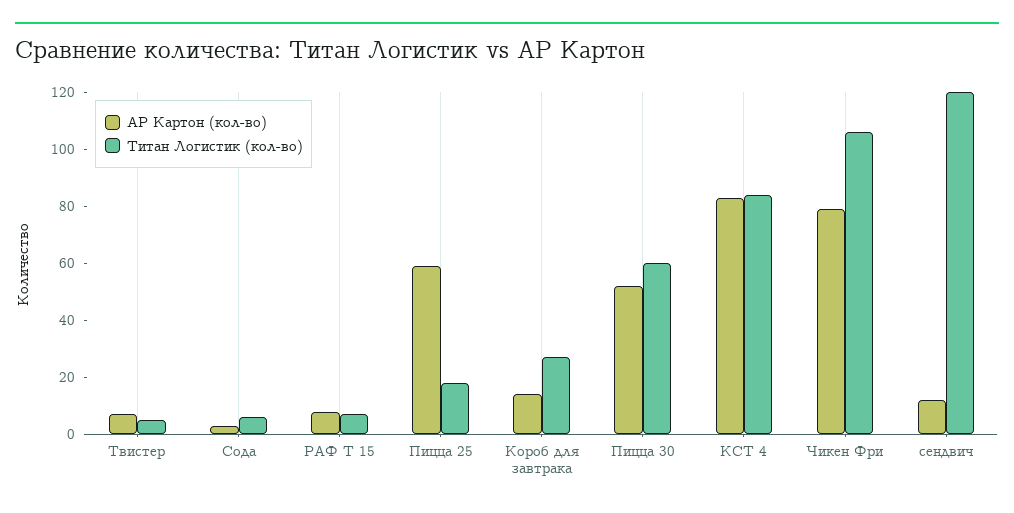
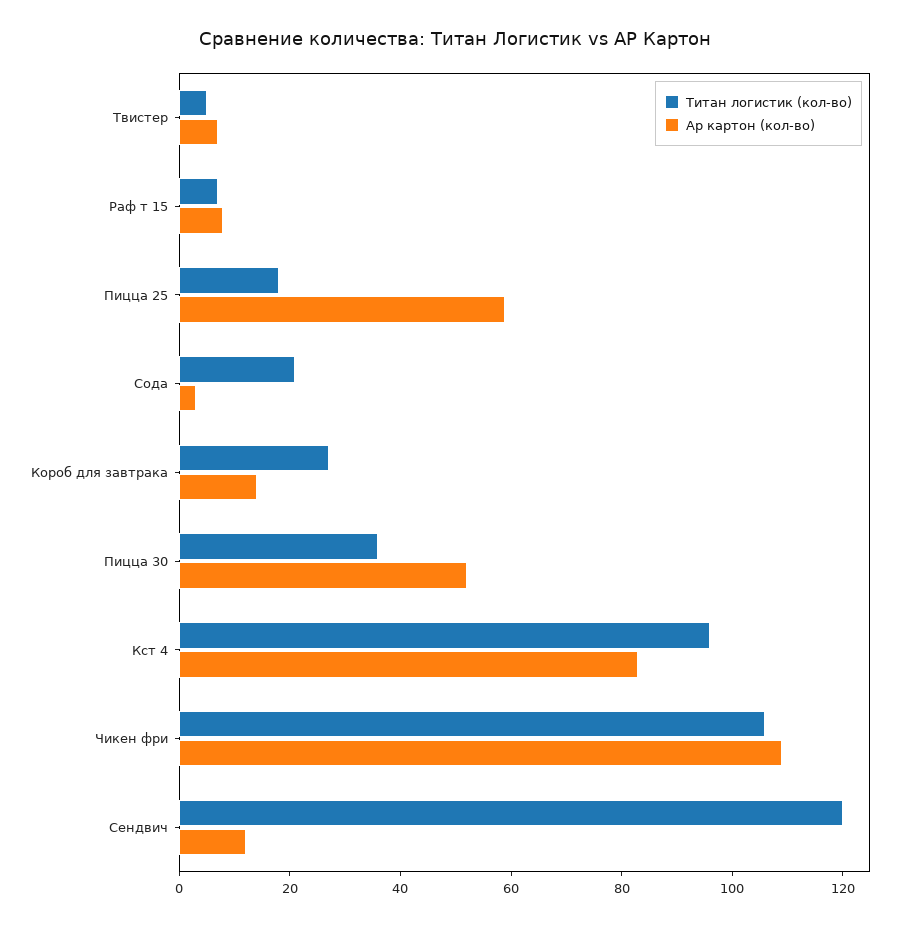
Титан Логистик (кол-во), Сода: 5 -> 20
Титан Логистик (кол-во), Пицца 30: 60 -> 35
Титан Логистик (кол-во), КСТ 4: 85 -> 95
АР Картон (кол-во), Чикен Фри: 80 -> 110

